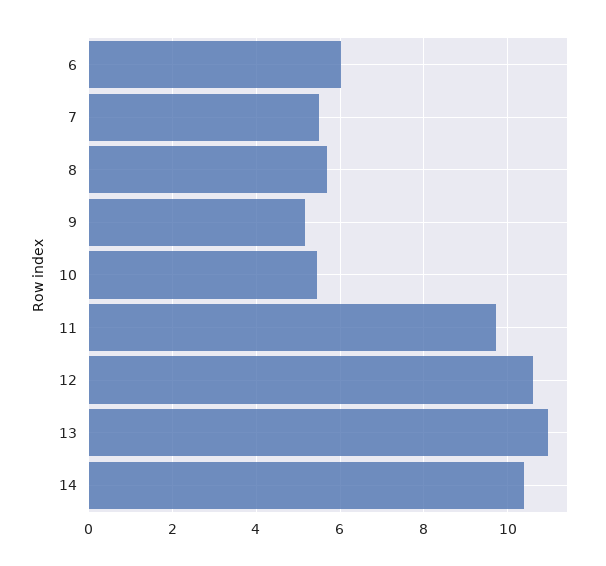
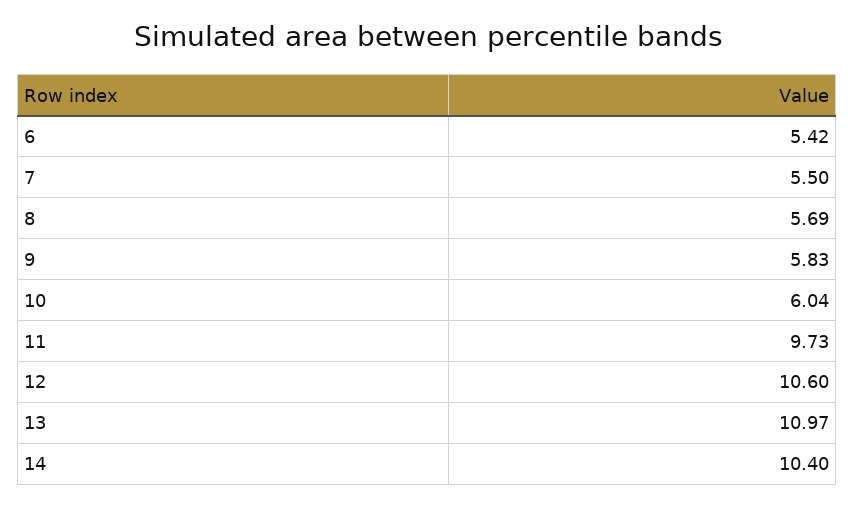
6: 6 -> 5.42
9: 5.2 -> 5.83
10: 5.4 -> 6.04

